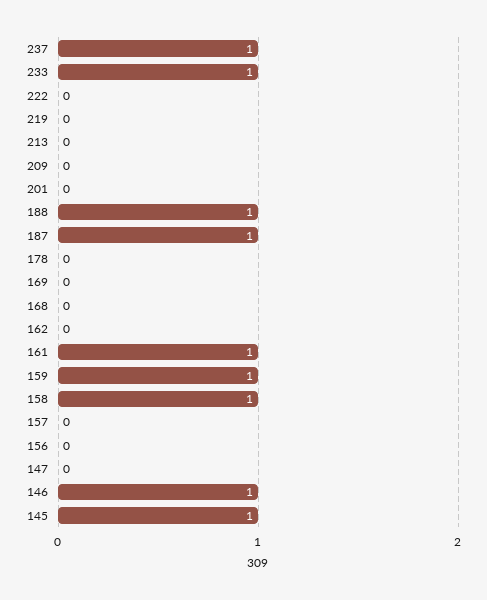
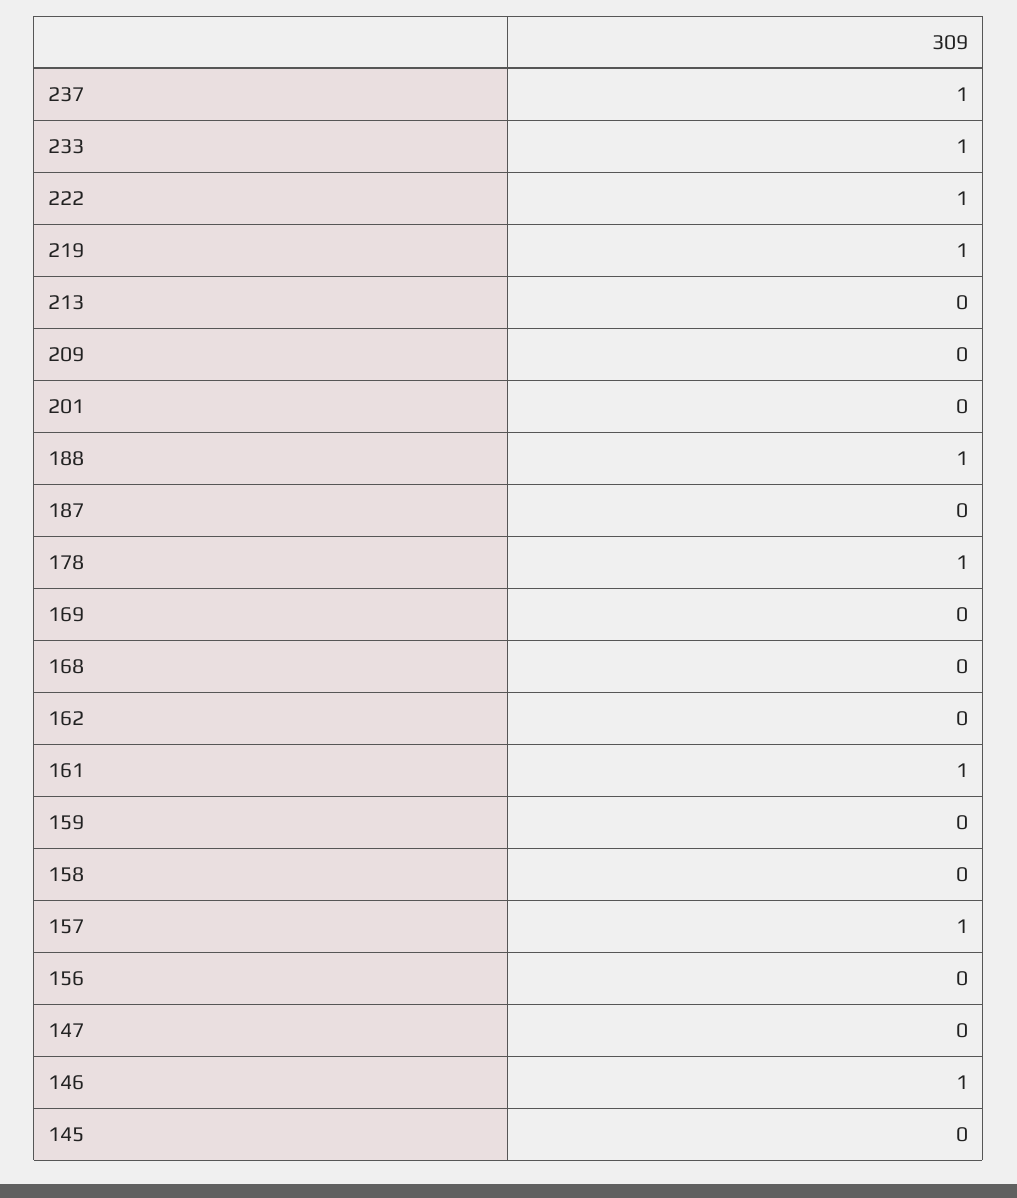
222: 0 -> 1
219: 0 -> 1
187: 1 -> 0
178: 0 -> 1
159: 1 -> 0
158: 1 -> 0
157: 0 -> 1
145: 1 -> 0

